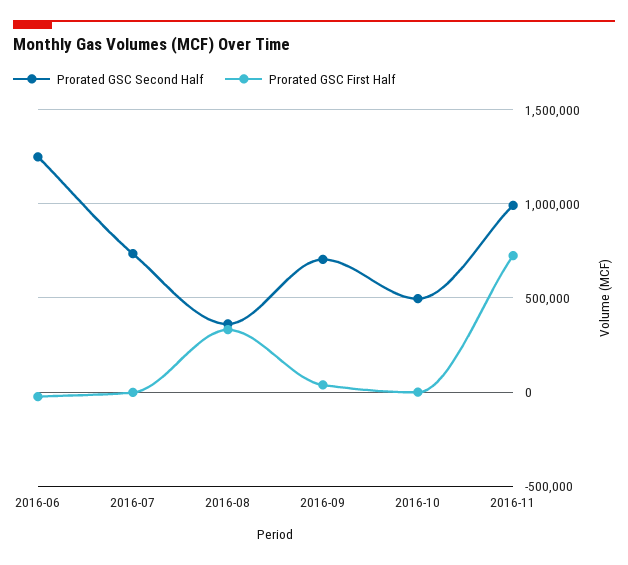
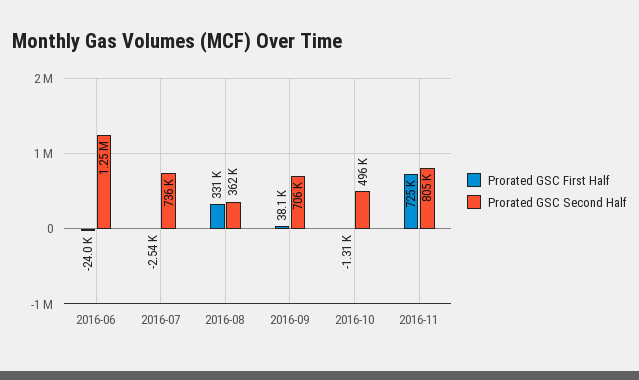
Prorated GSC Second Half, 2016-11: 1000000 -> 805000

